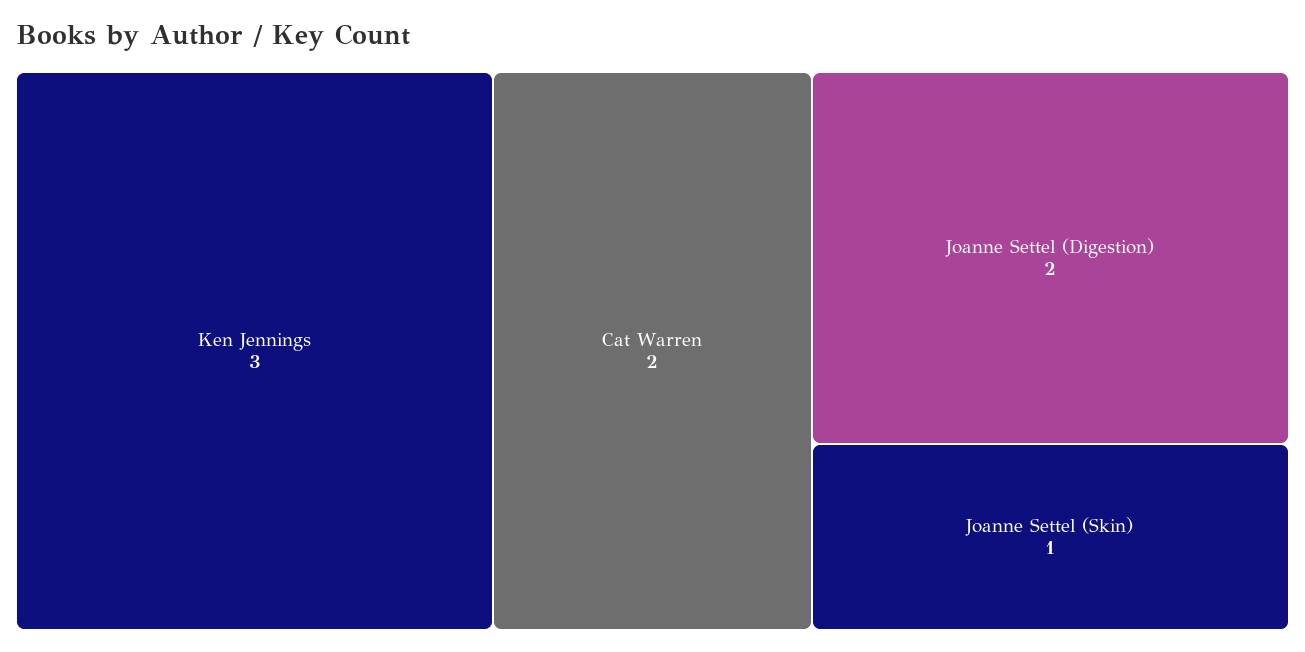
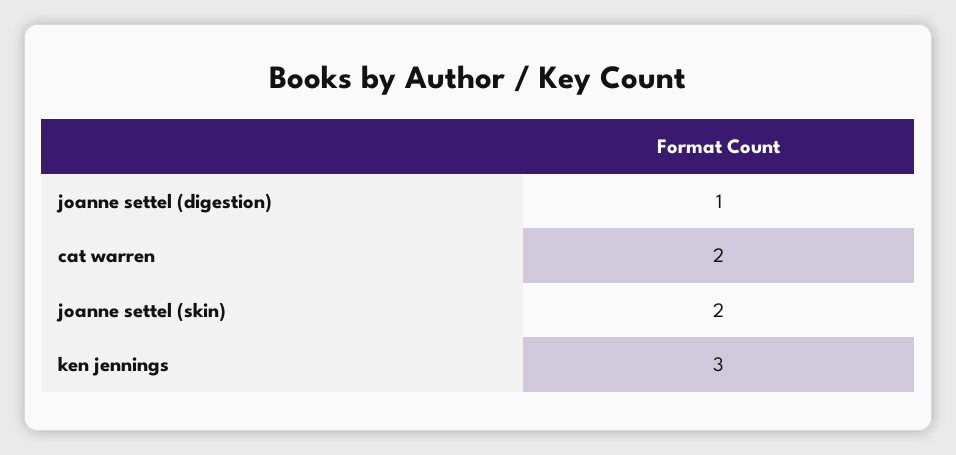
Joanne Settel (Digestion): 2 -> 1
Joanne Settel (Skin): 1 -> 2

